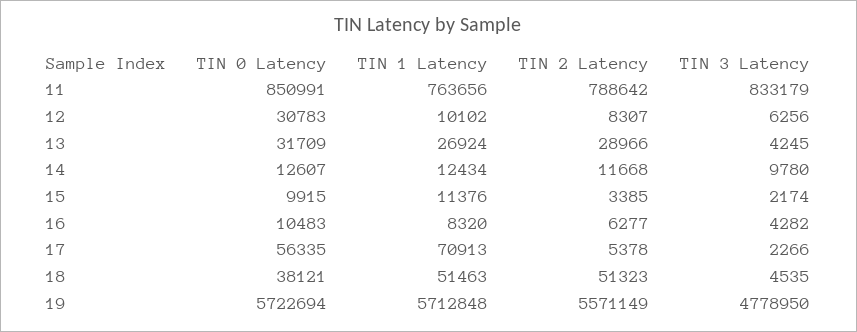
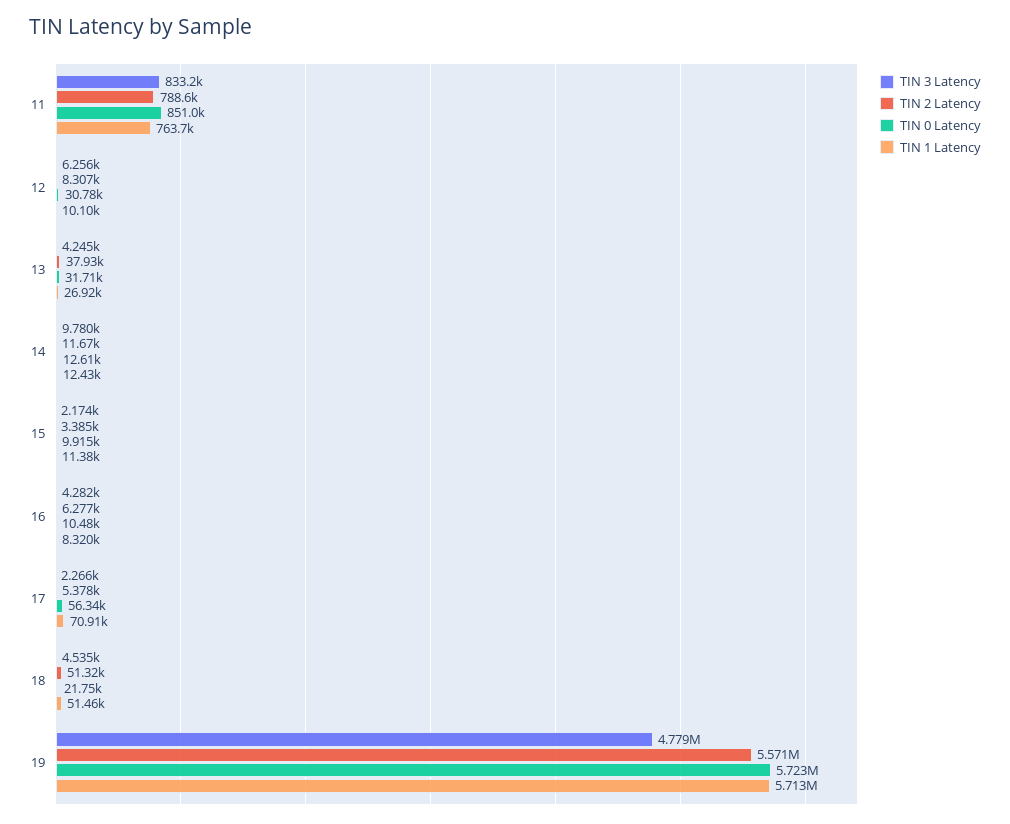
TIN 2 Latency, 13: 28966 -> 37930
TIN 0 Latency, 18: 38121 -> 21750

